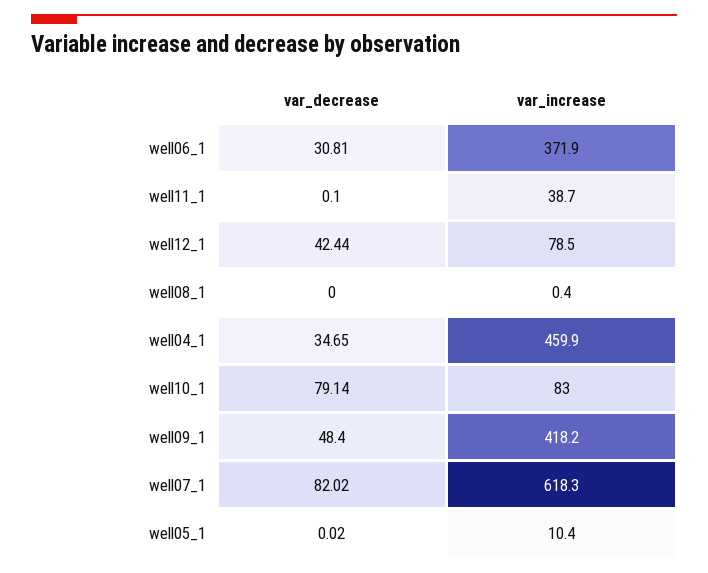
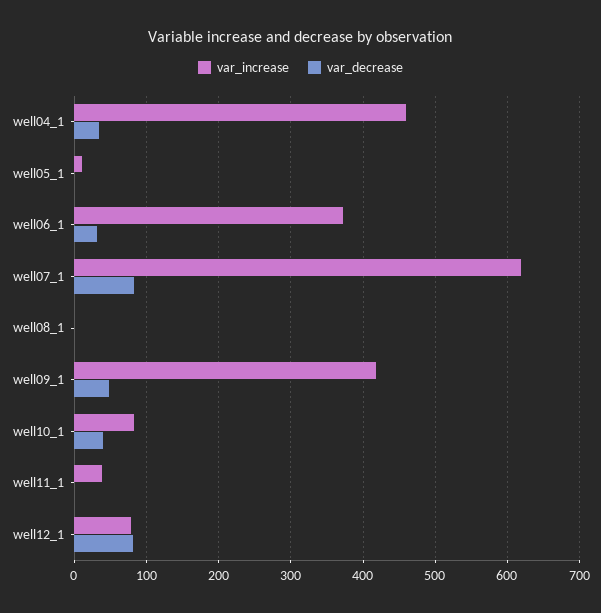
var_decrease, well12_1: 42.44 -> 80
var_decrease, well10_1: 79.14 -> 40

